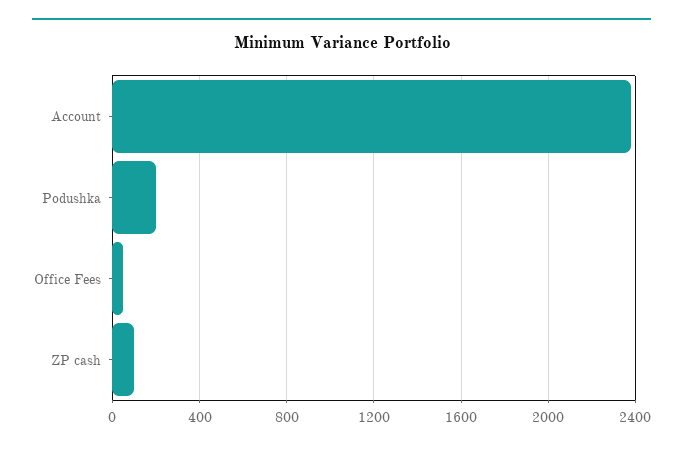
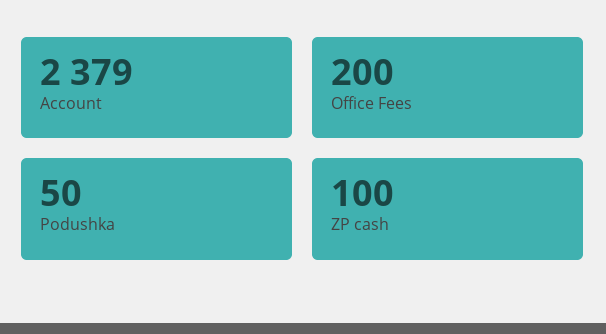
Podushka: 200 -> 50
Office Fees: 50 -> 200

